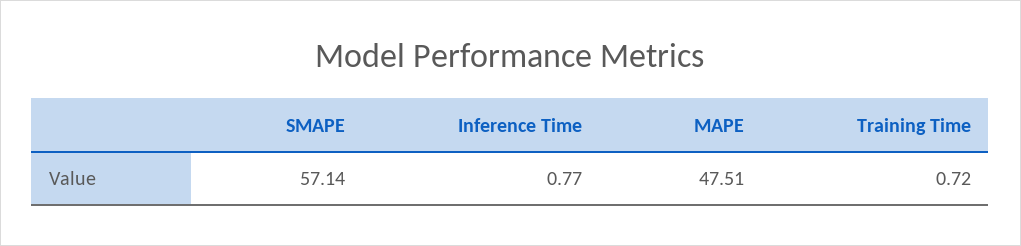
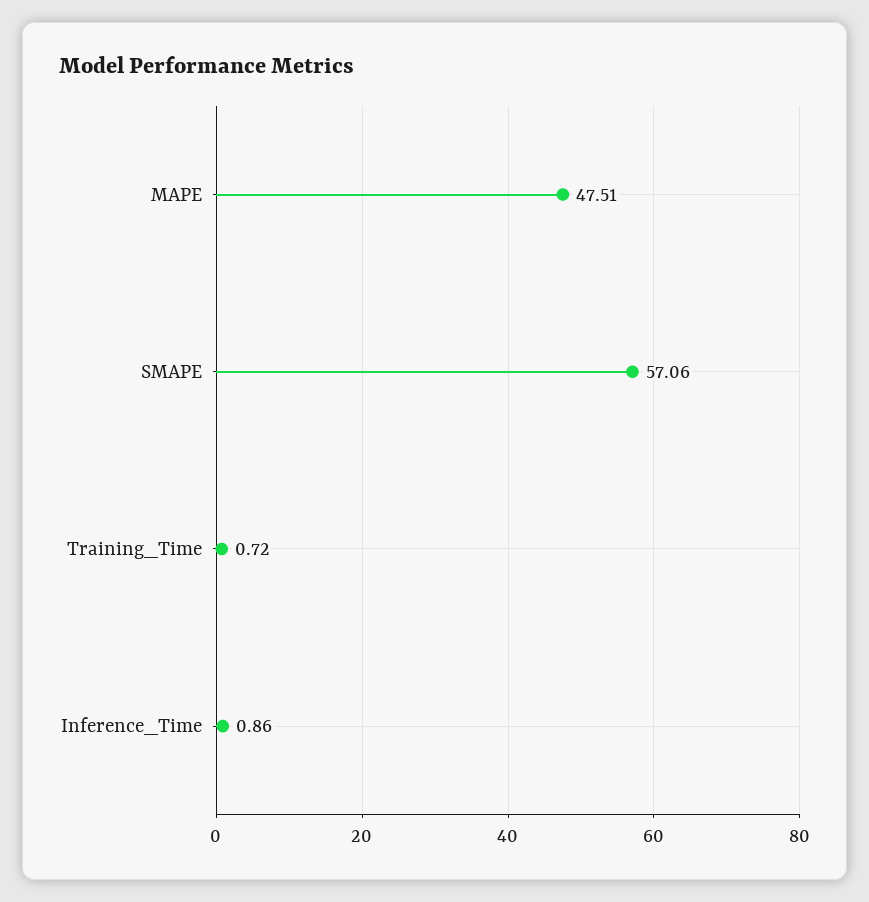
SMAPE: 57.14 -> 57.06
Inference Time: 0.77 -> 0.86

